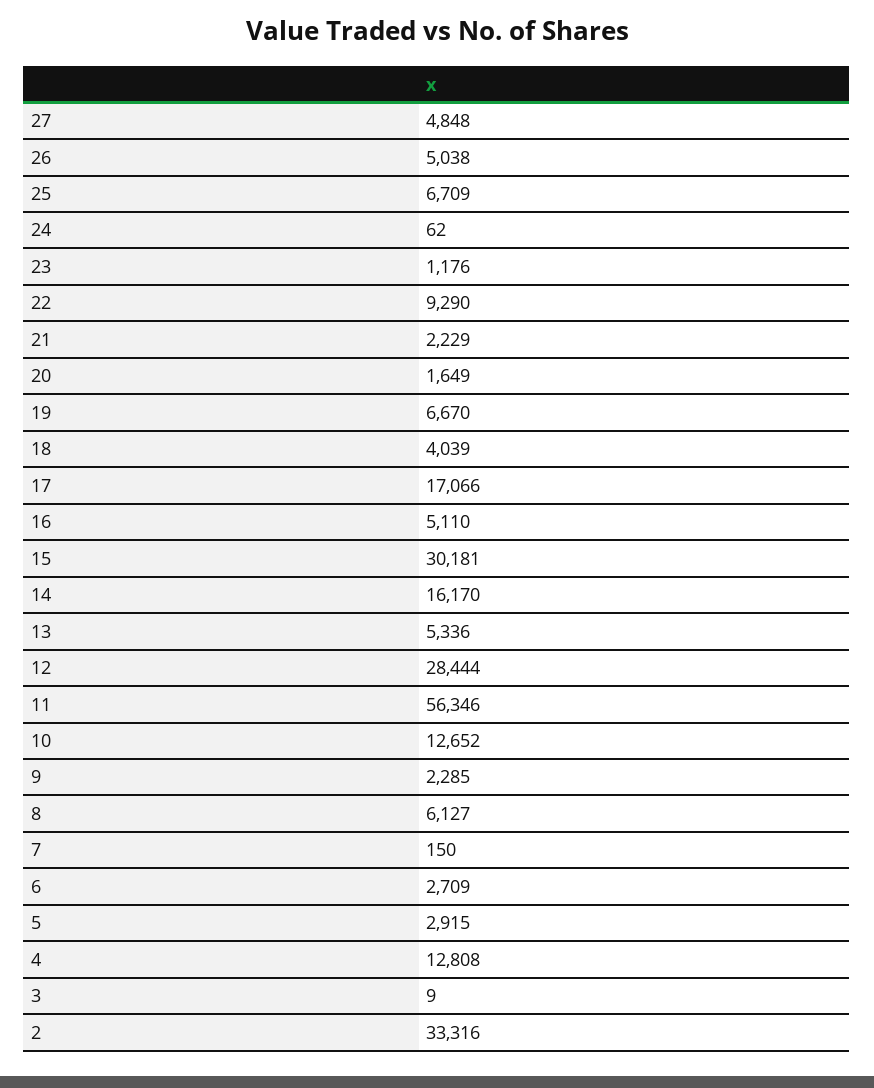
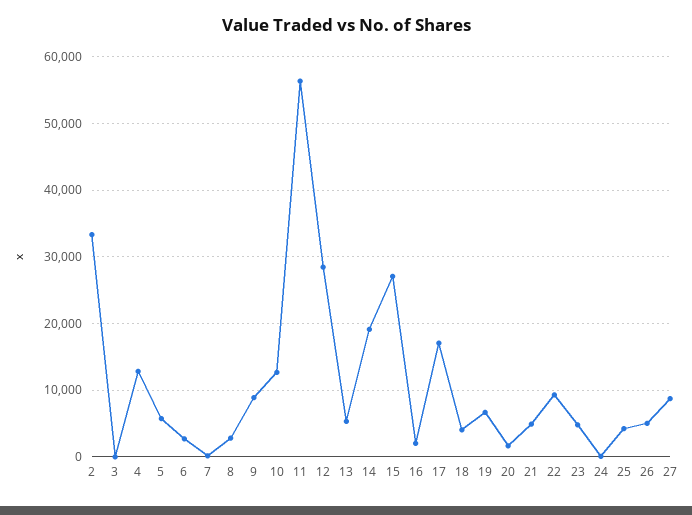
27: 4848 -> 9000
25: 6709 -> 4000
23: 1176 -> 5000
21: 2229 -> 5000
16: 5110 -> 2000
15: 30181 -> 27000
14: 16170 -> 19000
9: 2285 -> 9000
8: 6127 -> 3000
5: 2915 -> 6000

